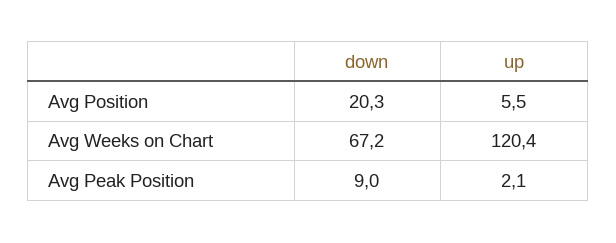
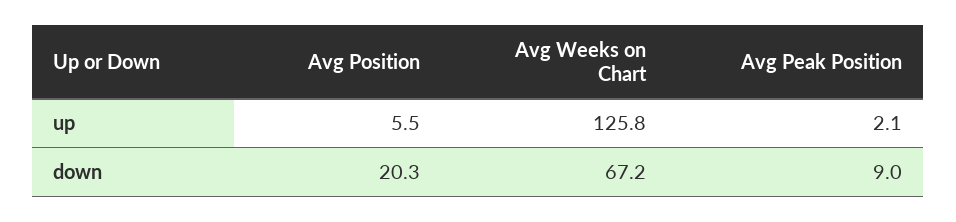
up, Avg Weeks on Chart: 120.4 -> 125.8

